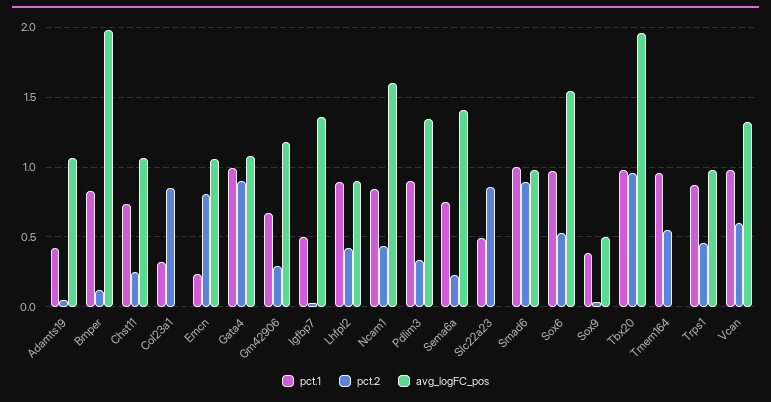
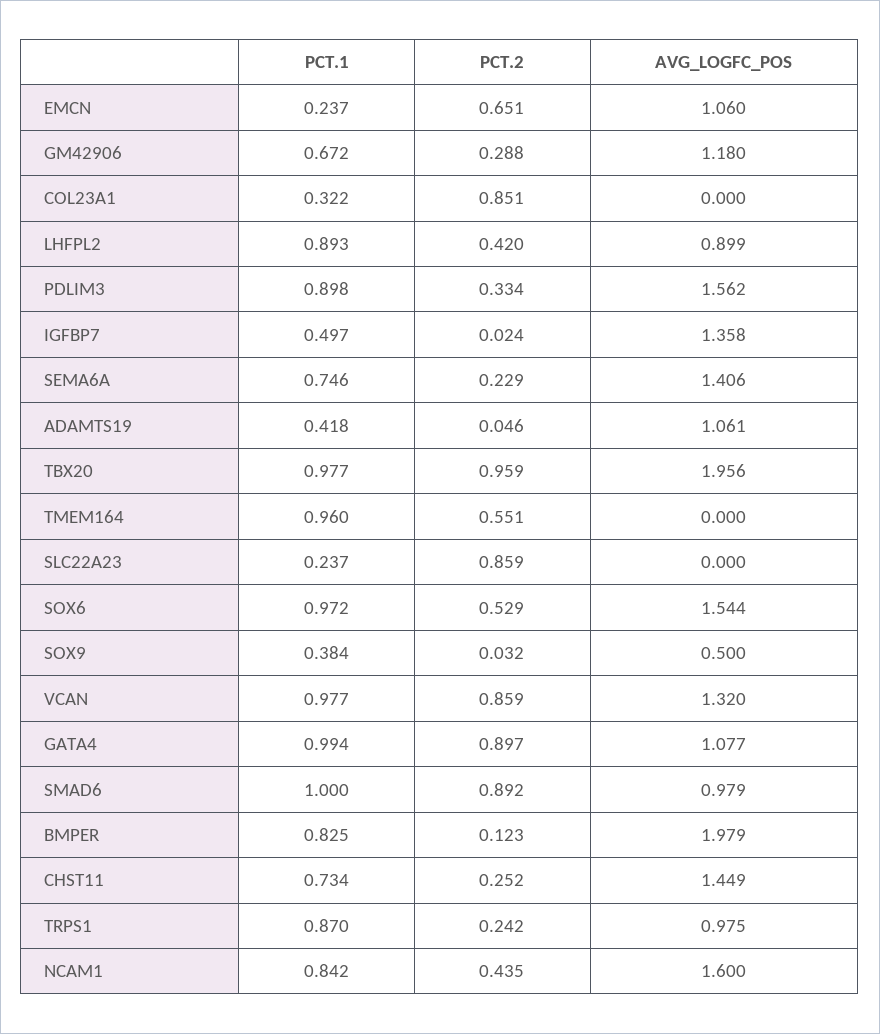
avg_logFC_pos, Chst11: 1.05 -> 1.449
pct.2, Emcn: 0.8 -> 0.651
avg_logFC_pos, Pdlim3: 1.35 -> 1.562
pct.1, Slc22a23: 0.5 -> 0.237
pct.2, Trps1: 0.45 -> 0.242
pct.2, Vcan: 0.6 -> 0.859

